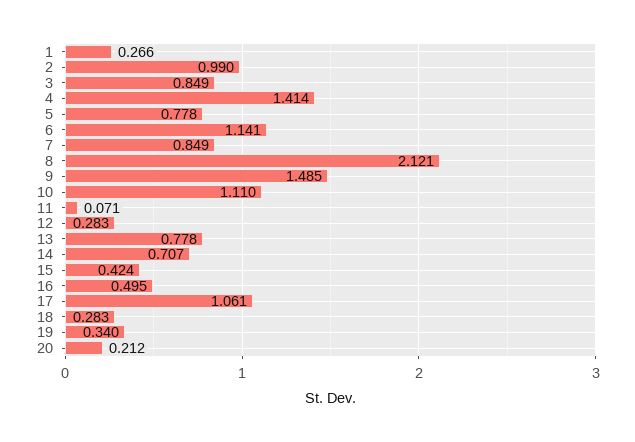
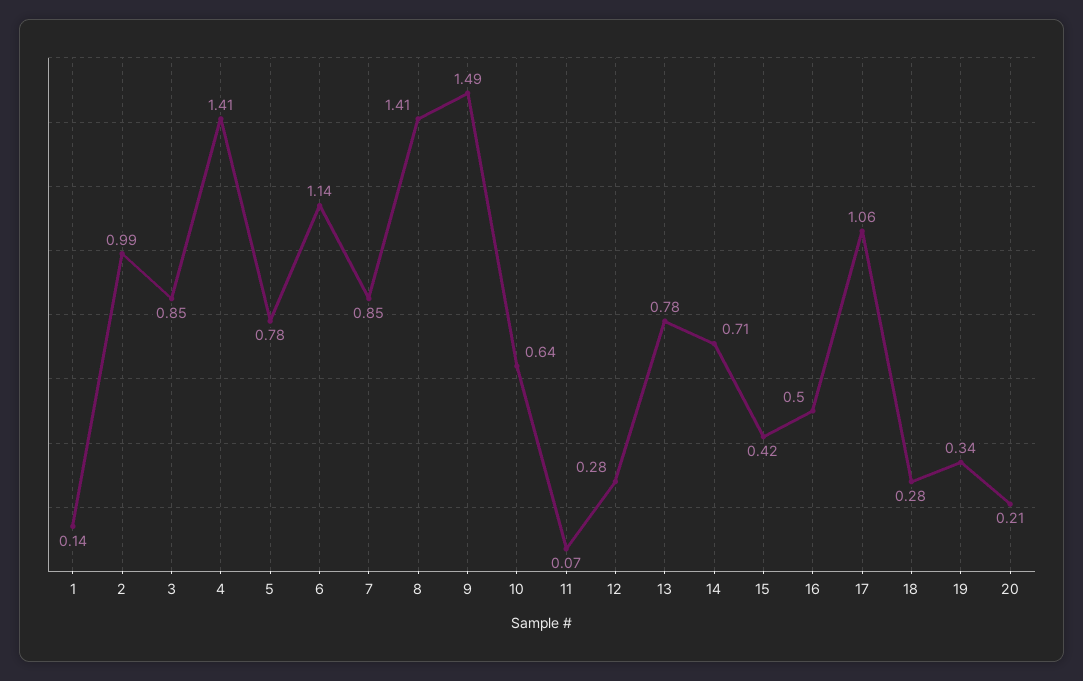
1: 0.266 -> 0.14
8: 2.121 -> 1.41
10: 1.11 -> 0.64

